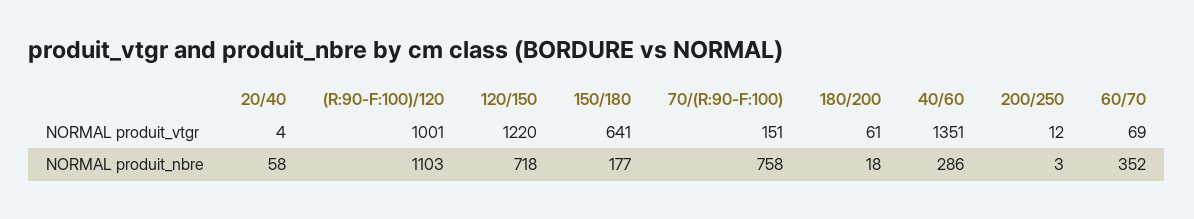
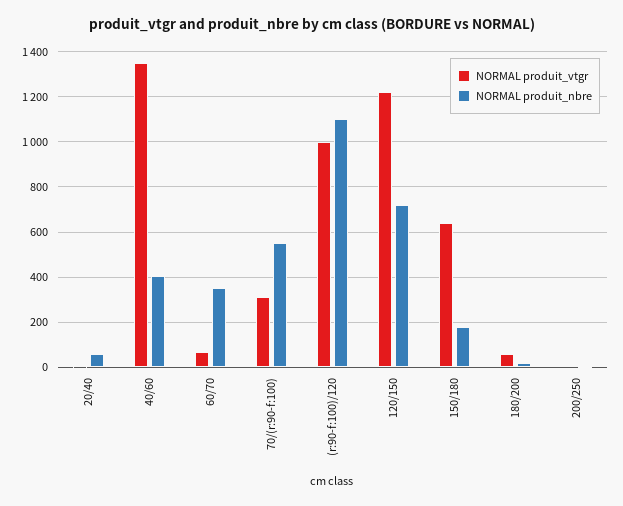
NORMAL produit_vtgr, 70/(R:90-F:100): 151 -> 300
NORMAL produit_nbre, 70/(R:90-F:100): 758 -> 550
NORMAL produit_nbre, 40/60: 286 -> 400

